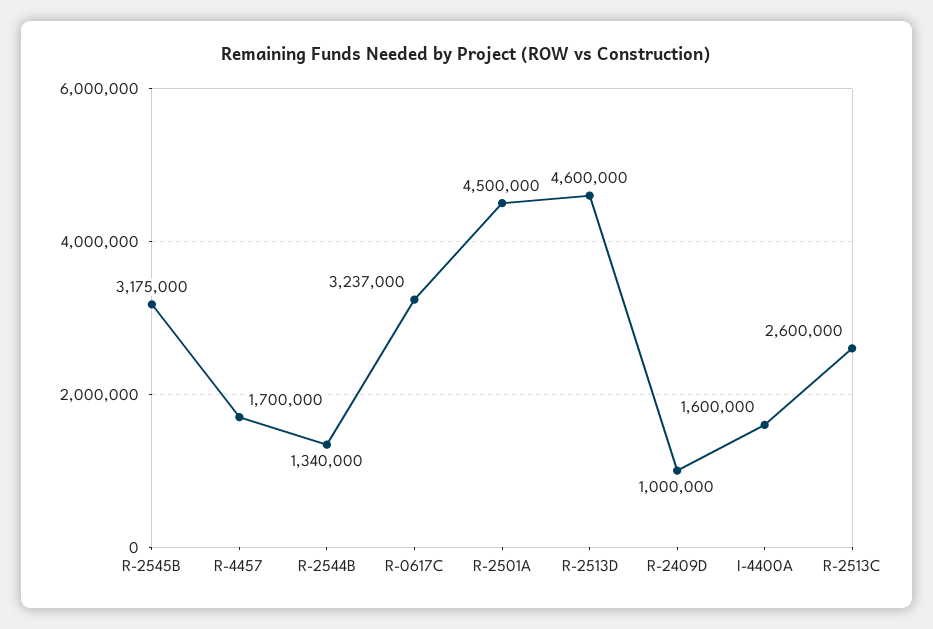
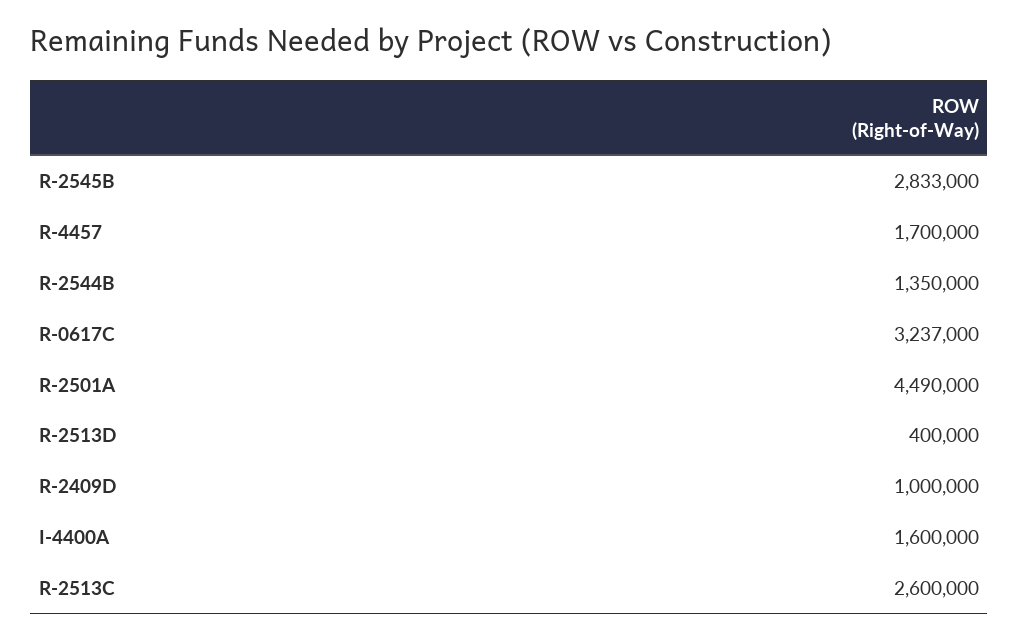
R-2545B: 3175000 -> 2833000
R-2544B: 1340000 -> 1350000
R-2501A: 4500000 -> 4490000
R-2513D: 4600000 -> 400000

